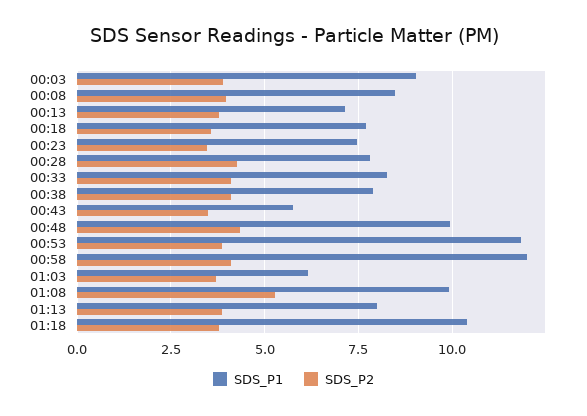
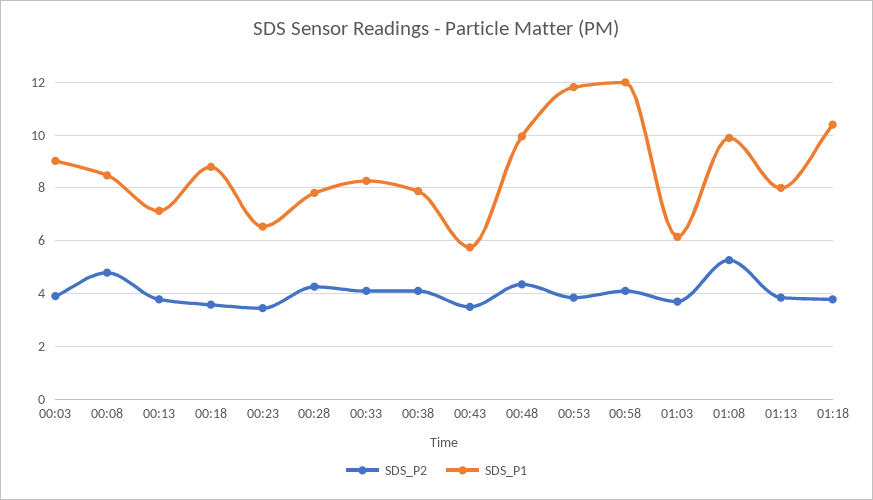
SDS_P2, 00:08: 4 -> 4.75
SDS_P1, 00:18: 7.75 -> 8.75
SDS_P1, 00:23: 7.5 -> 6.5

